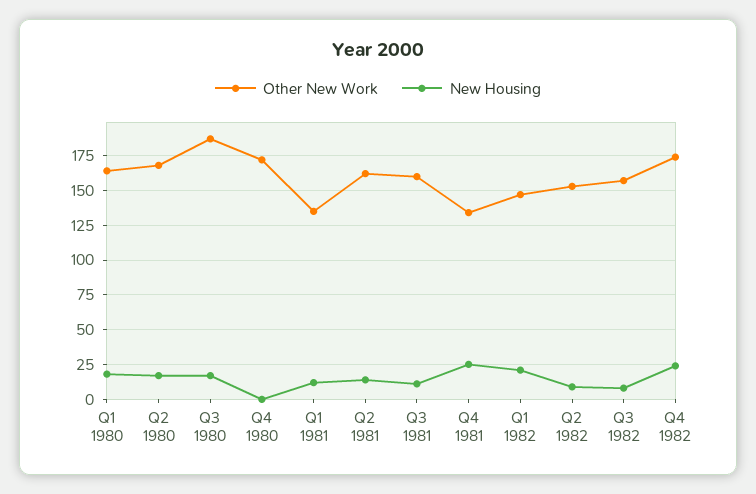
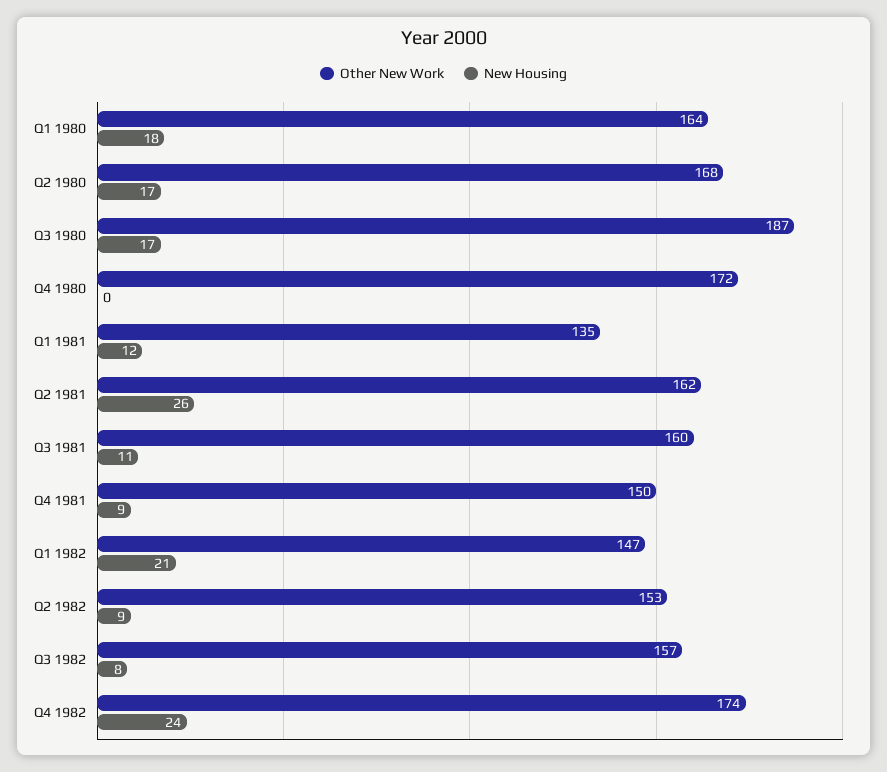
New Housing, Q2 1981: 15 -> 26
Other New Work, Q4 1981: 135 -> 150
New Housing, Q4 1981: 25 -> 9

